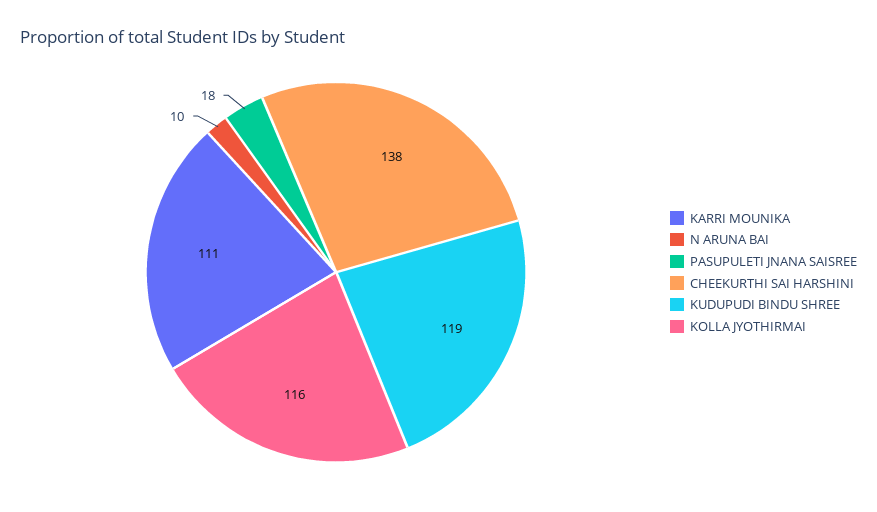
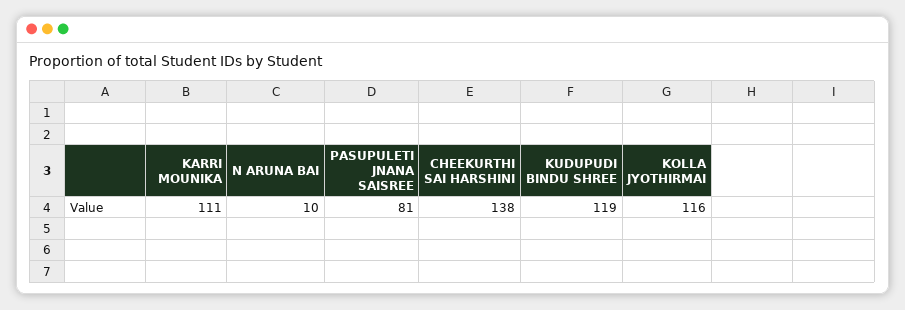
PASUPULETI JNANA SAISREE: 18 -> 81

